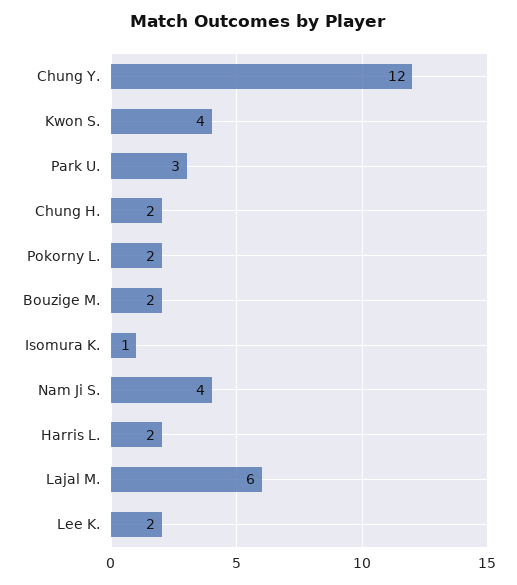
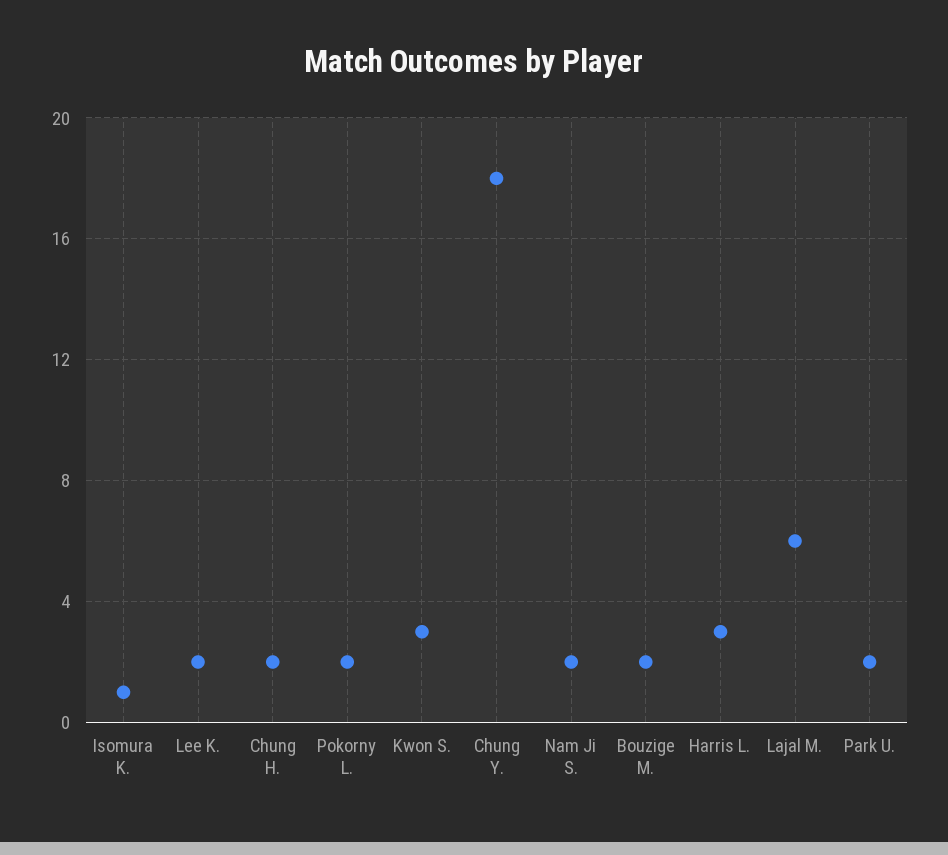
Chung Y.: 12 -> 18
Kwon S.: 4 -> 3
Park U.: 3 -> 2
Nam Ji S.: 4 -> 2
Harris L.: 2 -> 3

